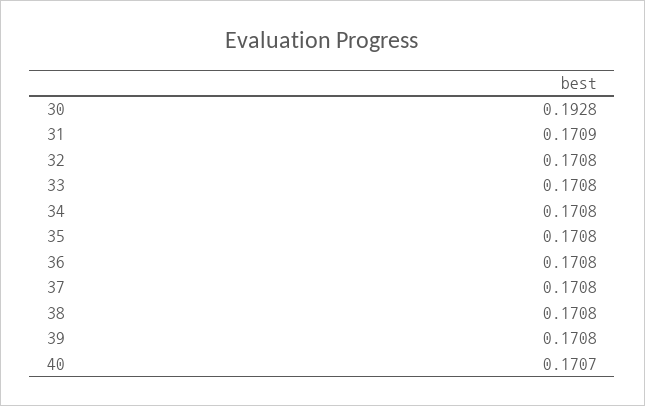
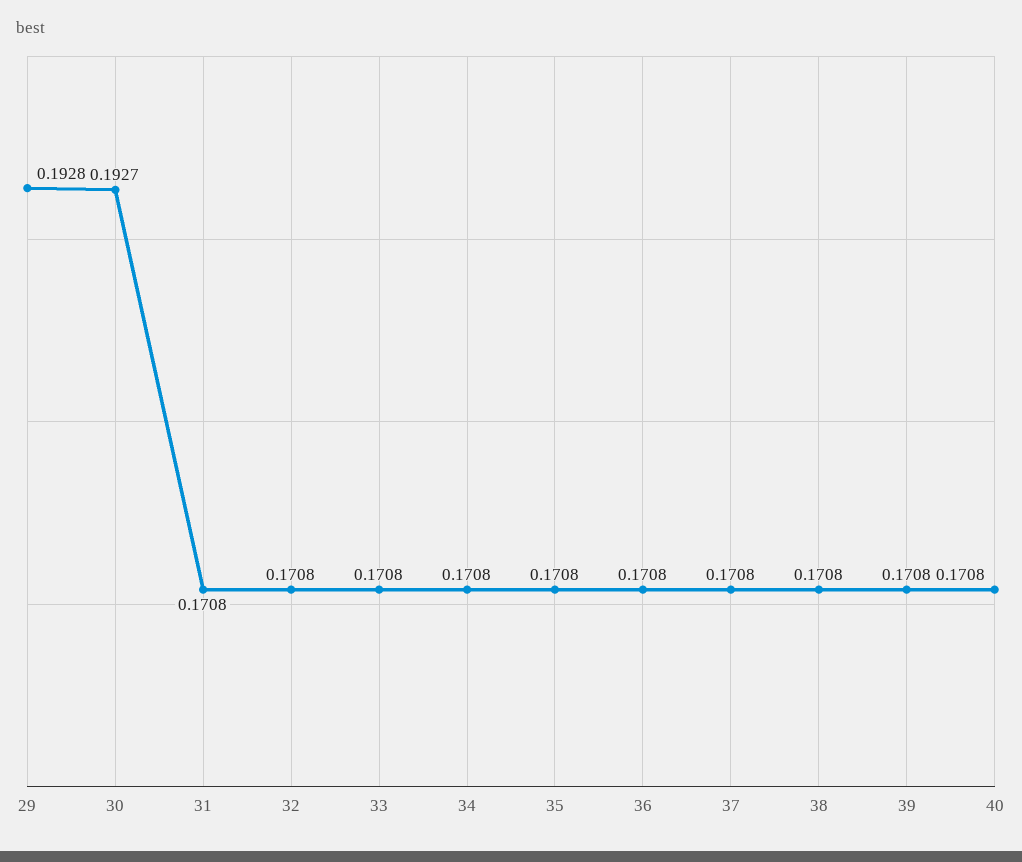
30: 0.1928 -> 0.1927
31: 0.1709 -> 0.1708
40: 0.1707 -> 0.1708
29: none -> 0.1928

